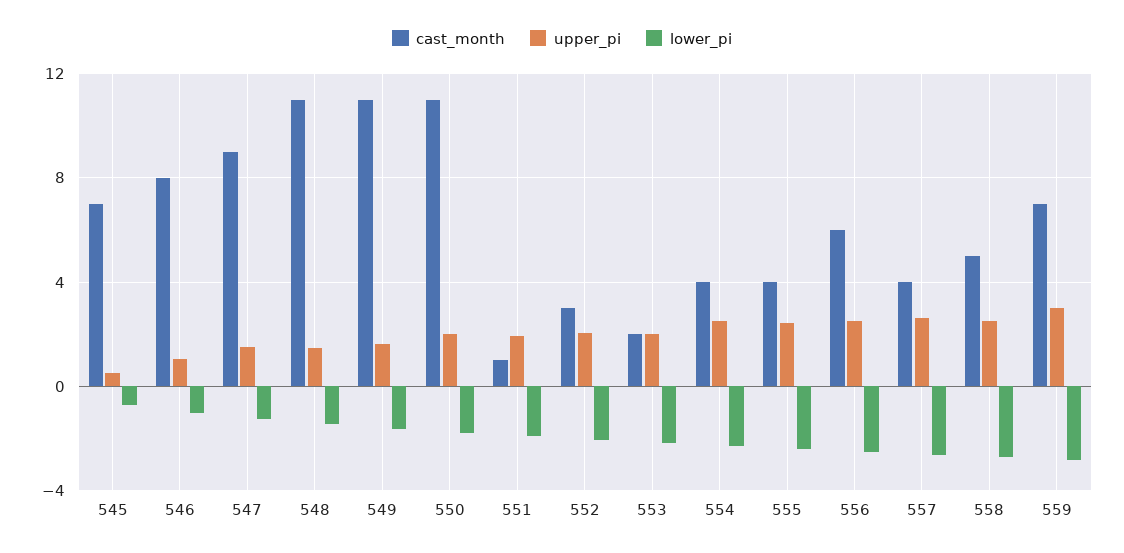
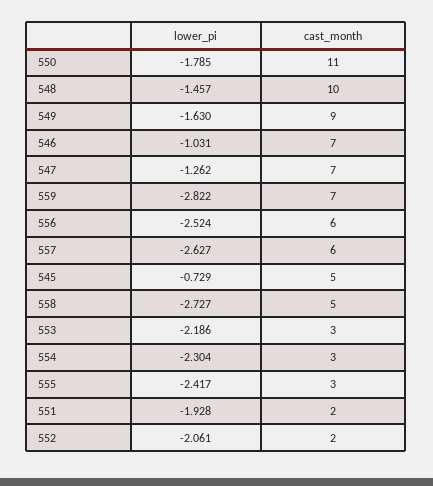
cast_month, 545: 7 -> 5
upper_pi, 545: 0.5 -> none
cast_month, 546: 8 -> 7
upper_pi, 546: 1 -> none
cast_month, 547: 9 -> 7
upper_pi, 547: 1.5 -> none
cast_month, 548: 11 -> 10
upper_pi, 548: 1.5 -> none
cast_month, 549: 11 -> 9
upper_pi, 549: 1.5 -> none
upper_pi, 550: 2 -> none
cast_month, 551: 1 -> 2
upper_pi, 551: 2 -> none
cast_month, 552: 3 -> 2
upper_pi, 552: 2 -> none
cast_month, 553: 2 -> 3
upper_pi, 553: 2 -> none
cast_month, 554: 4 -> 3
upper_pi, 554: 2.5 -> none
cast_month, 555: 4 -> 3
upper_pi, 555: 2.5 -> none
upper_pi, 556: 2.5 -> none
cast_month, 557: 4 -> 6
upper_pi, 557: 2.5 -> none
upper_pi, 558: 2.5 -> none
upper_pi, 559: 3 -> none

